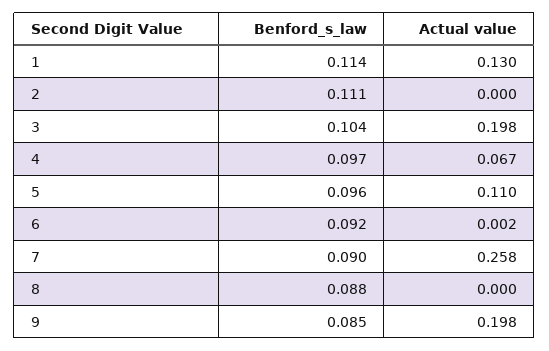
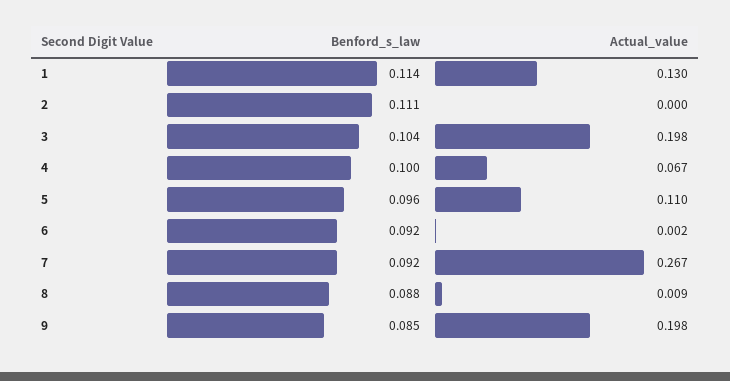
Benford_s_law, 4: 0.097 -> 0.1
Benford_s_law, 7: 0.09 -> 0.092
Actual value, 7: 0.258 -> 0.267
Actual value, 8: 0 -> 0.009

